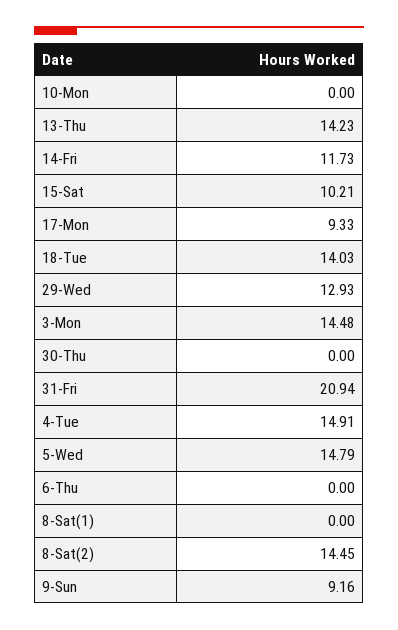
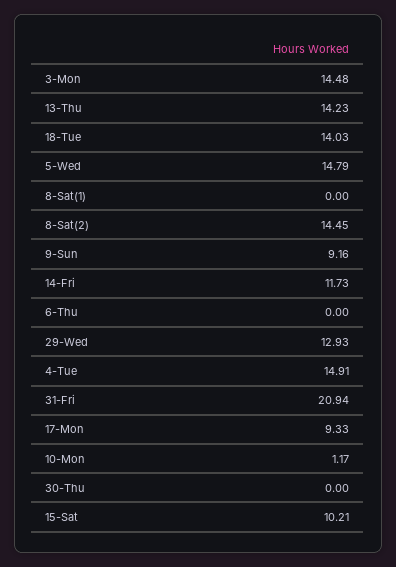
10-Mon: 0 -> 1.17

